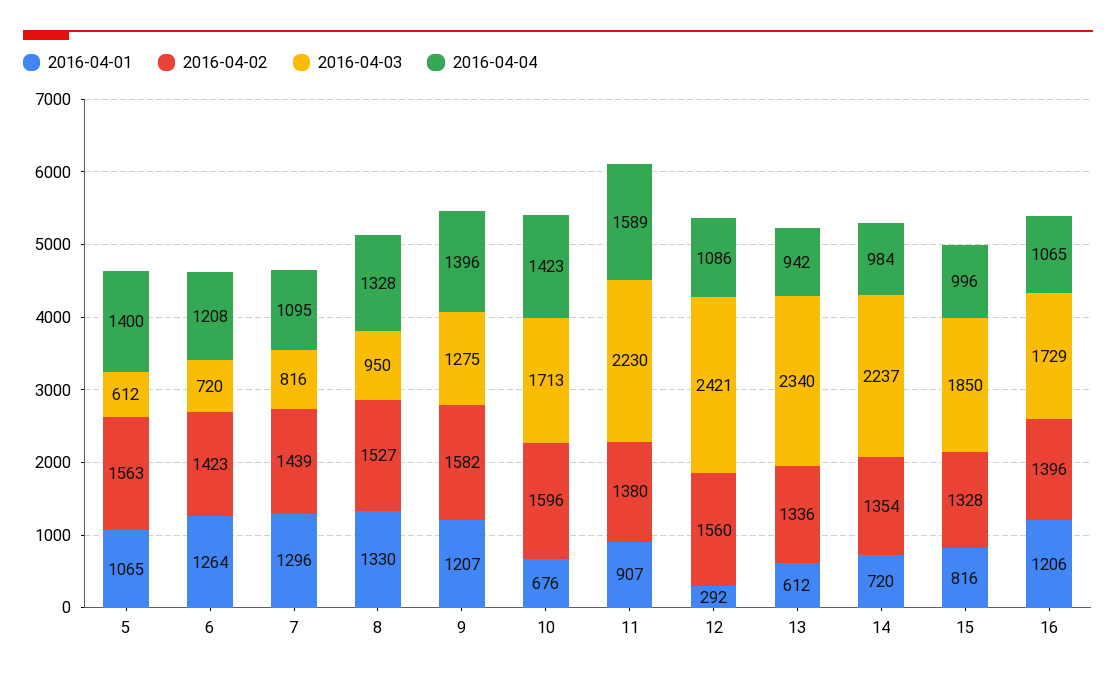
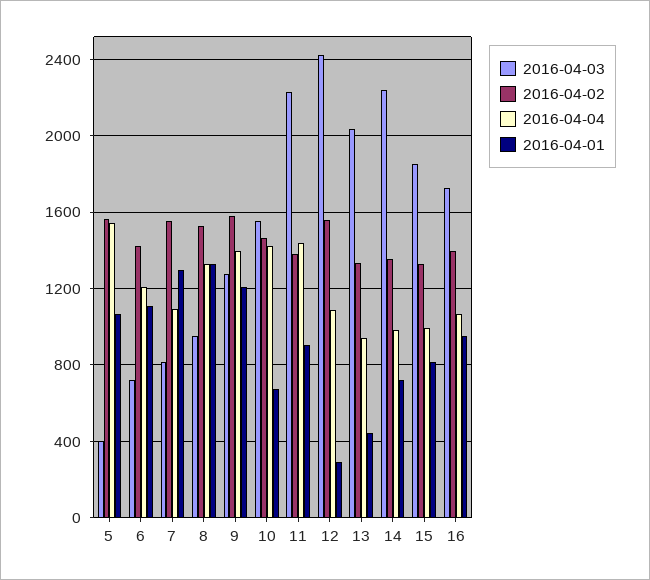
2016-04-03, 5: 612 -> 400
2016-04-04, 5: 1400 -> 1550
2016-04-01, 6: 1264 -> 1100
2016-04-02, 7: 1439 -> 1550
2016-04-02, 10: 1596 -> 1450
2016-04-03, 10: 1713 -> 1550
2016-04-04, 11: 1589 -> 1450
2016-04-01, 13: 612 -> 450
2016-04-03, 13: 2340 -> 2050
2016-04-01, 16: 1206 -> 950

